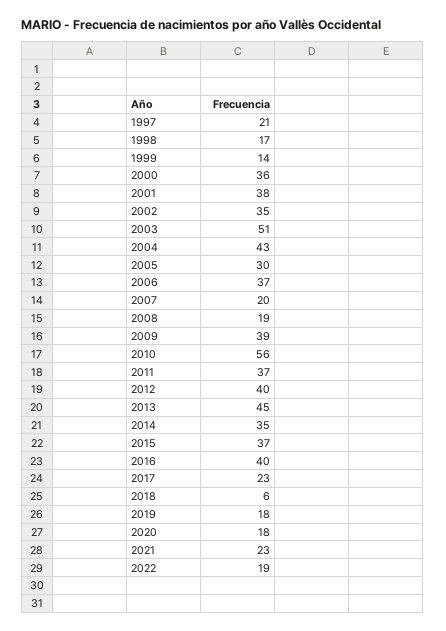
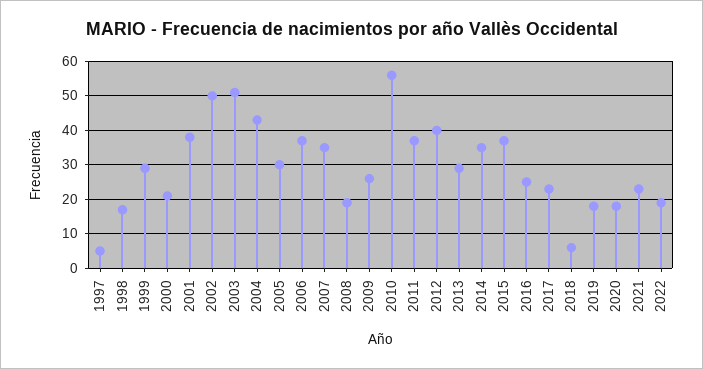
1997: 21 -> 5
1999: 14 -> 30
2000: 36 -> 20
2002: 35 -> 50
2007: 20 -> 35
2009: 39 -> 25
2013: 45 -> 30
2016: 40 -> 25

